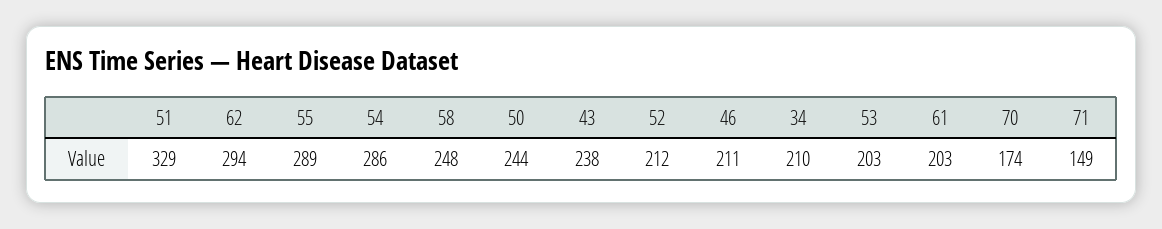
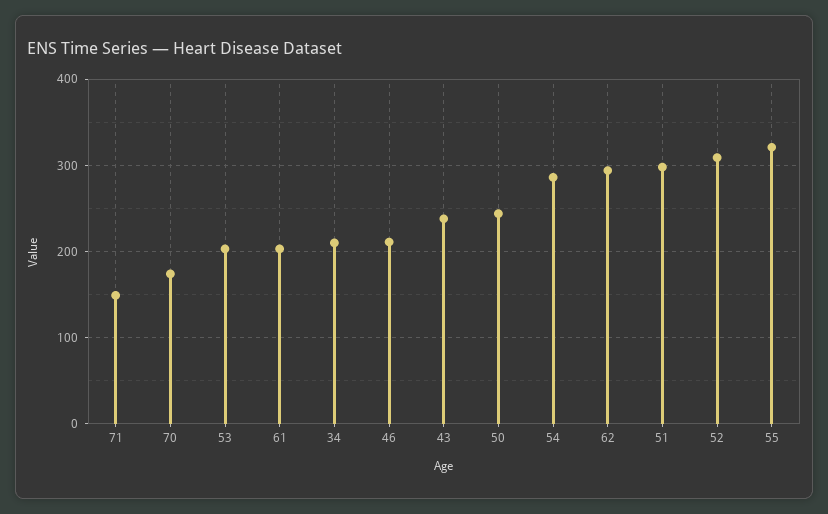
51: 329 -> 300
55: 289 -> 320
58: 248 -> none
52: 212 -> 310

